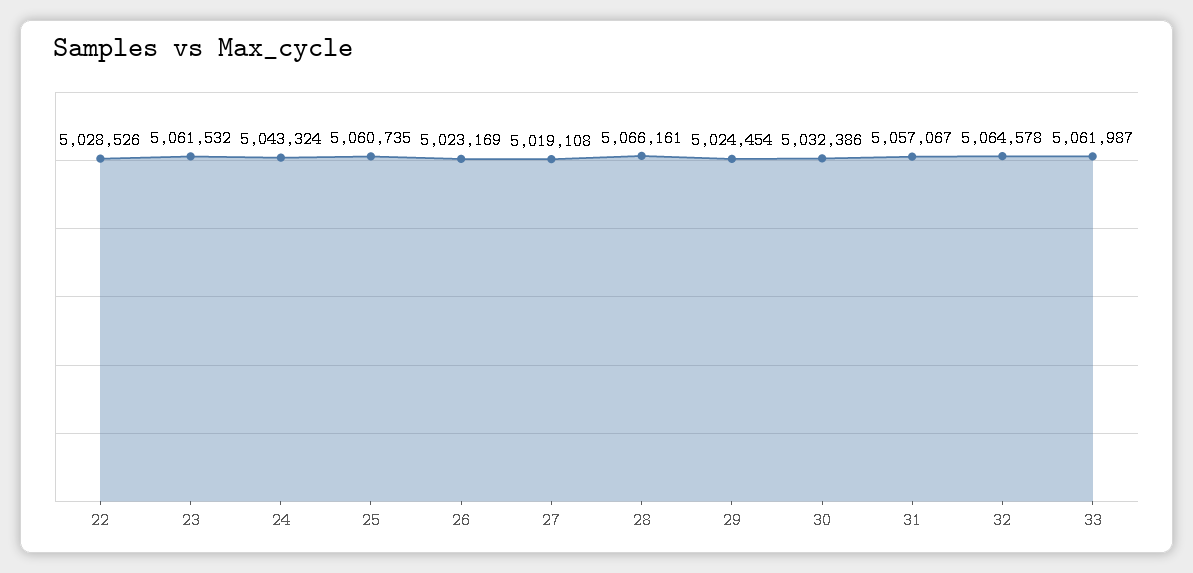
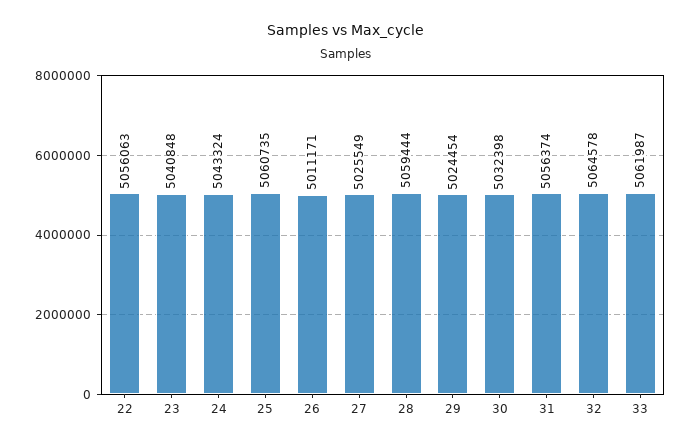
22: 5028526 -> 5056063
23: 5061532 -> 5040848
26: 5023169 -> 5011171
27: 5019108 -> 5025549
28: 5066161 -> 5059444
30: 5032386 -> 5032398
31: 5057067 -> 5056374

